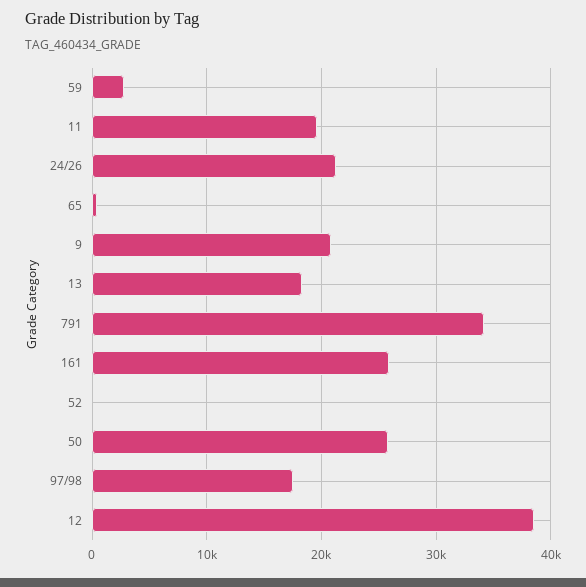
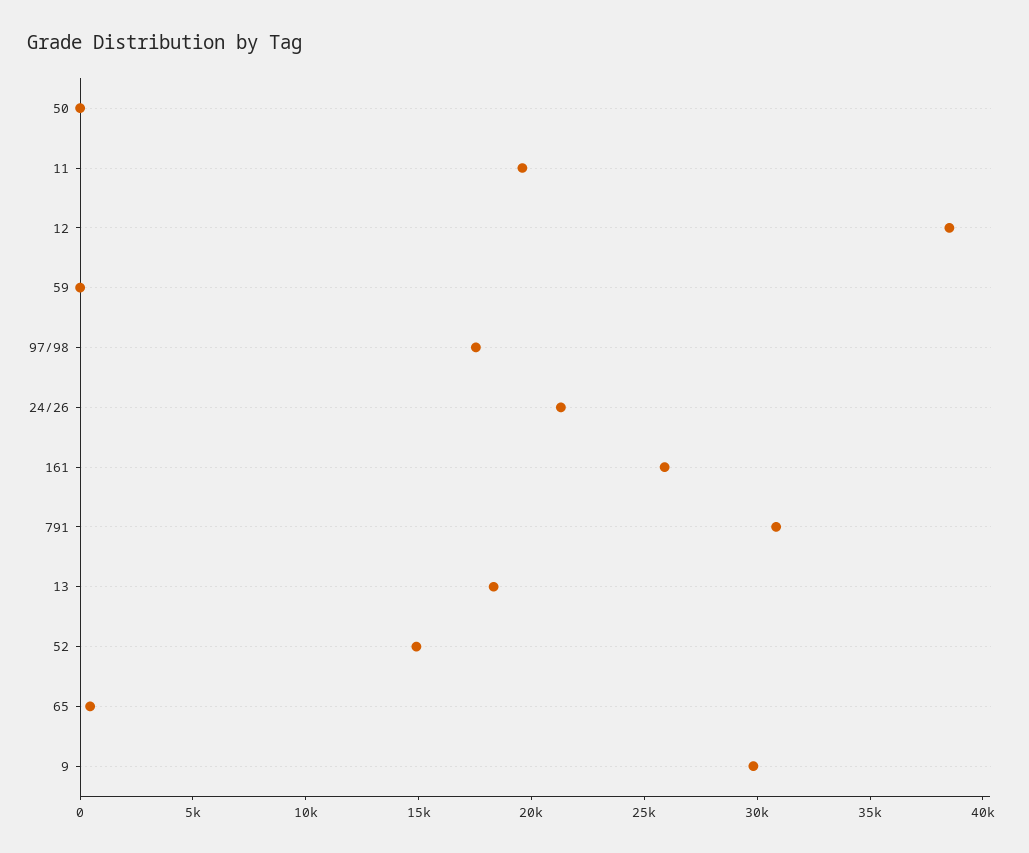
59: 3000 -> 0
9: 21000 -> 30000
791: 34000 -> 31000
52: 0 -> 15000
50: 26000 -> 0

